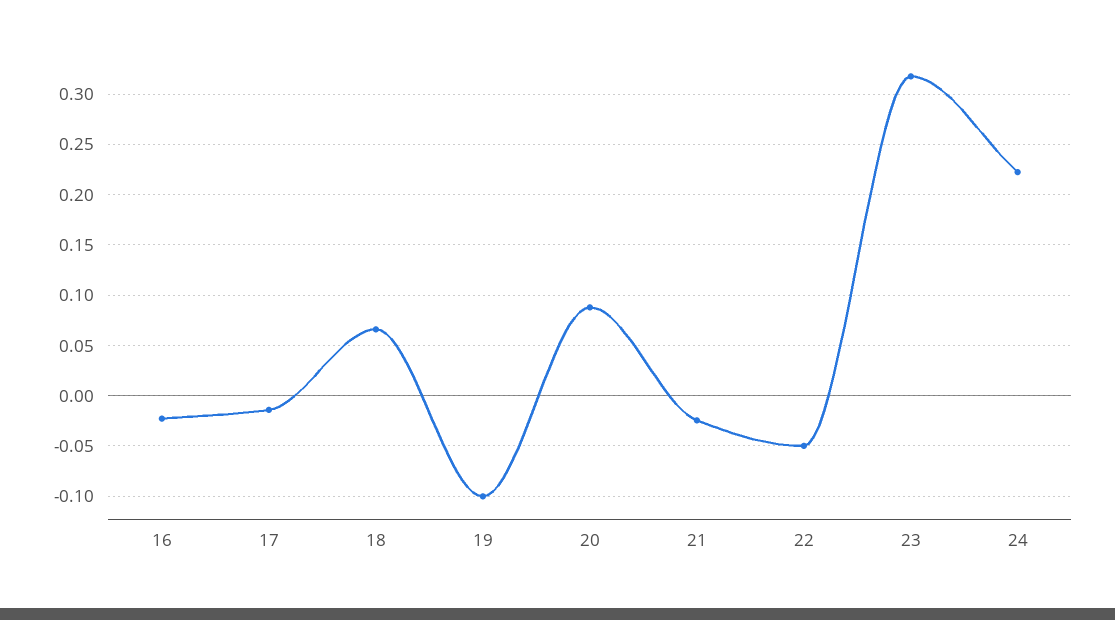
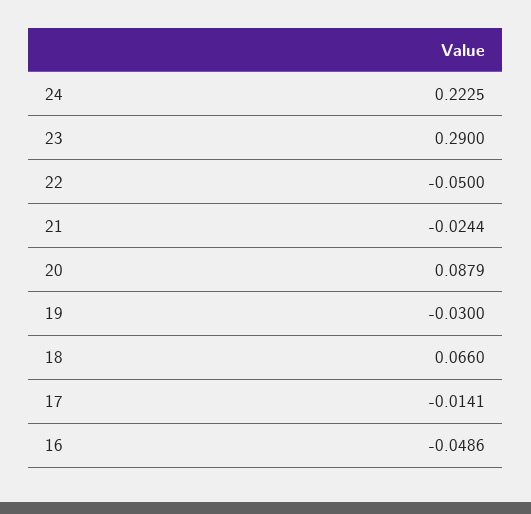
16: -0.02 -> -0.0486
19: -0.1 -> -0.03
23: 0.32 -> 0.29

